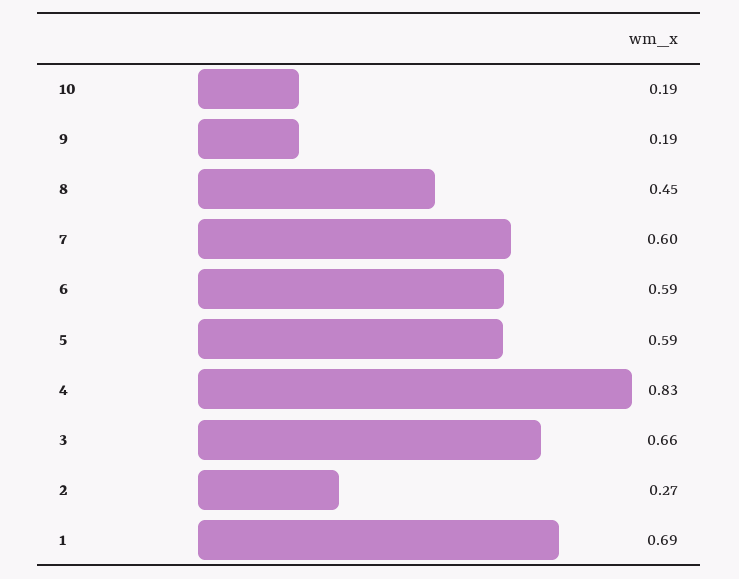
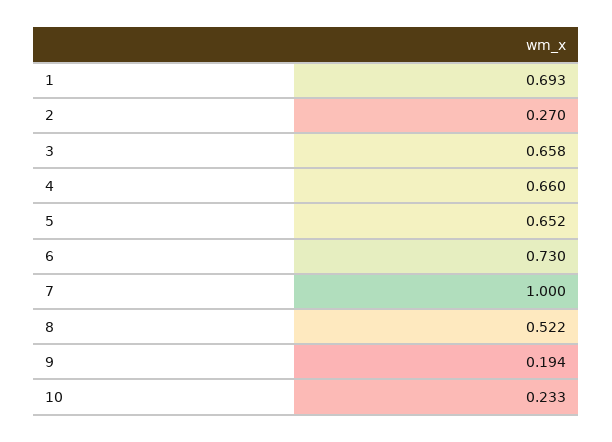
10: 0.19 -> 0.233
8: 0.45 -> 0.522
7: 0.6 -> 1
6: 0.59 -> 0.73
5: 0.59 -> 0.652
4: 0.83 -> 0.66

